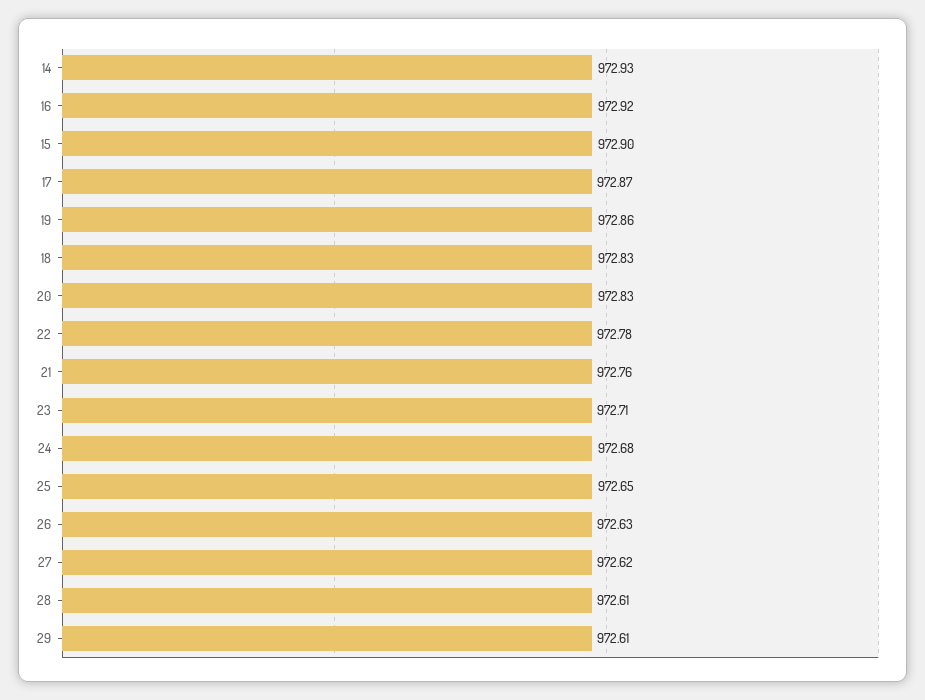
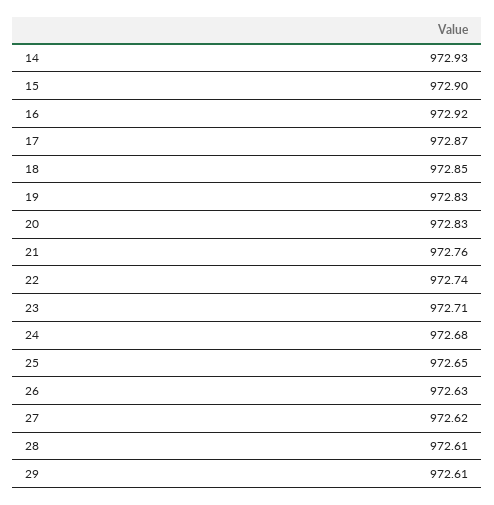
19: 972.86 -> 972.83
18: 972.83 -> 972.85
22: 972.78 -> 972.74

